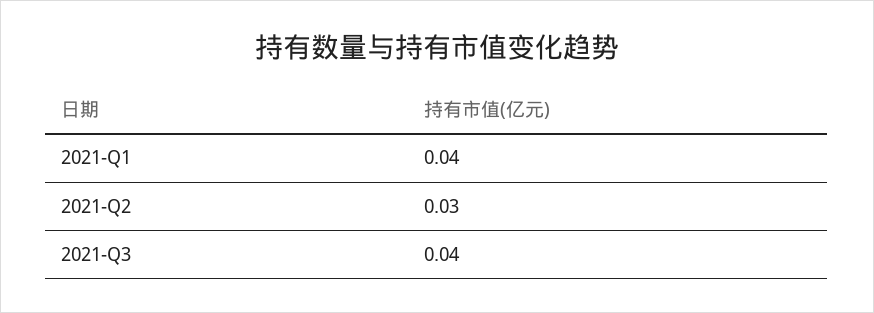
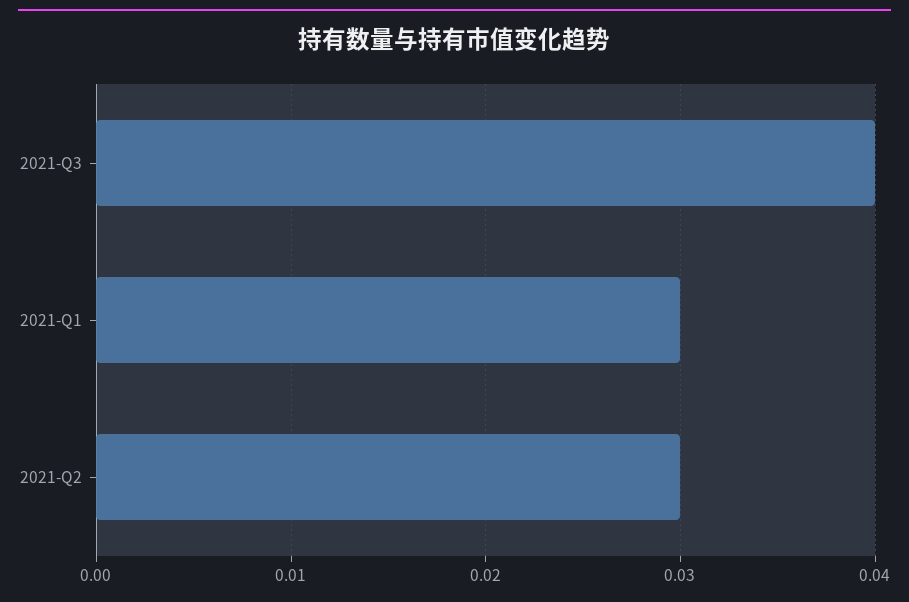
2021-Q1: 0.04 -> 0.03

